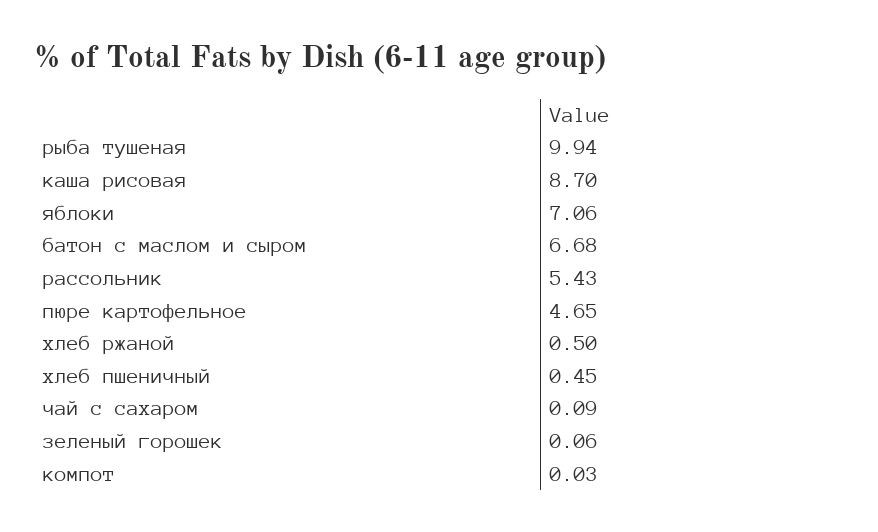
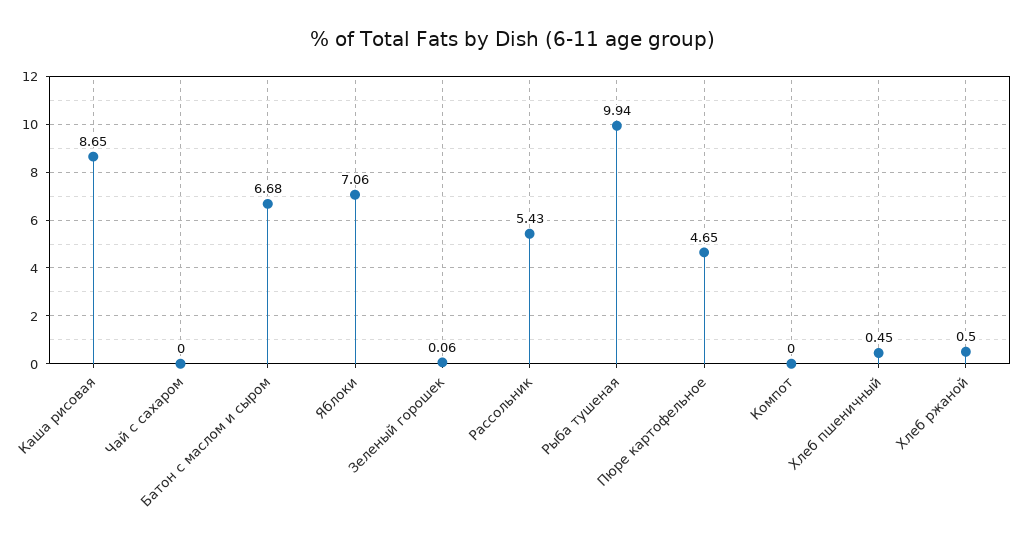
каша рисовая: 8.7 -> 8.65
чай с сахаром: 0.09 -> 0
компот: 0.03 -> 0

